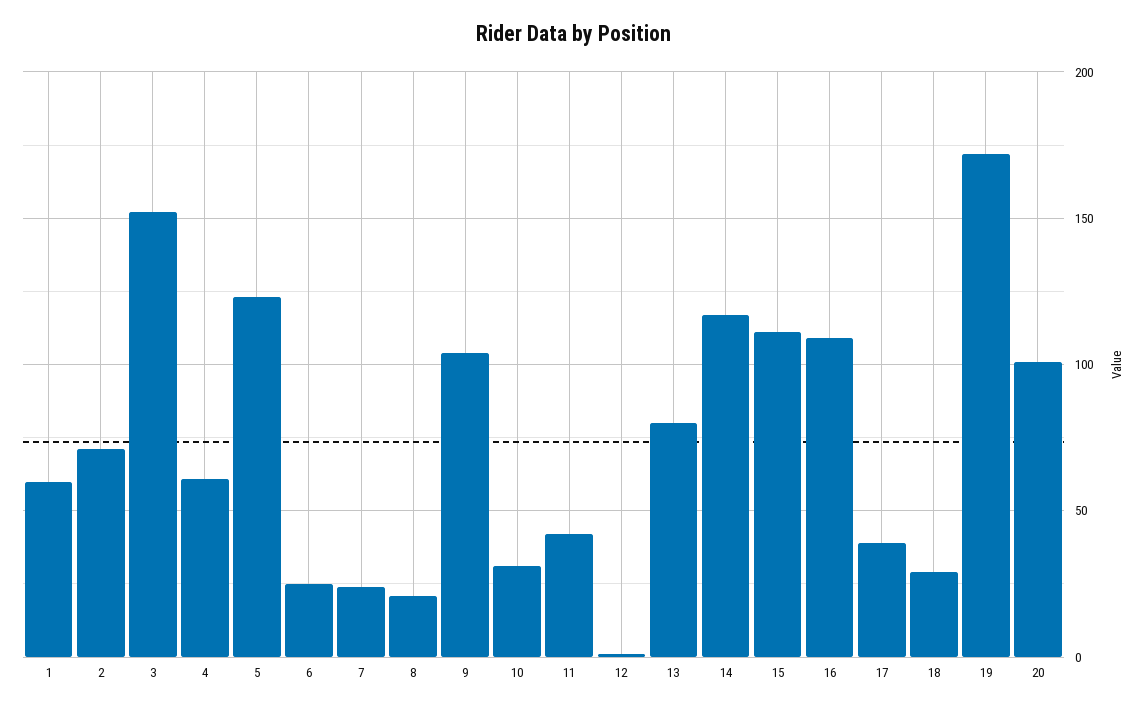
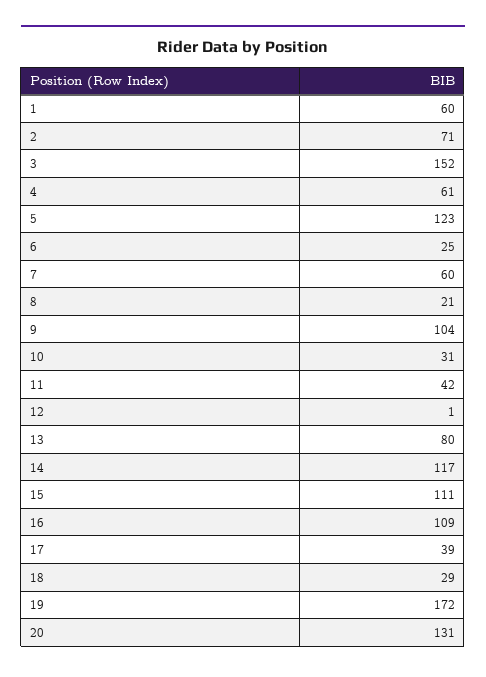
7: 25 -> 60
20: 100 -> 131

